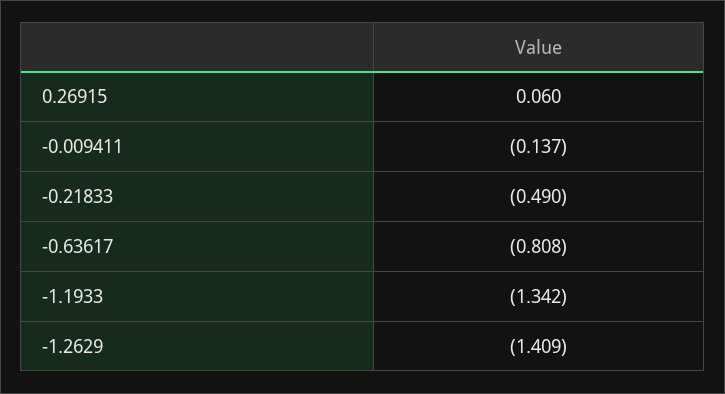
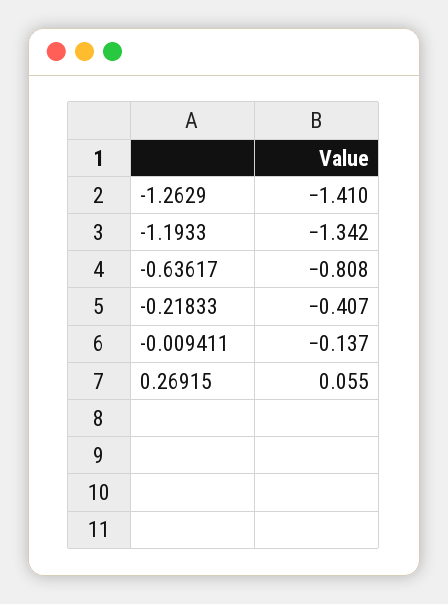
0.26915: 0.06 -> 0.055
-0.21833: -0.49 -> -0.407
-1.2629: -1.409 -> -1.41

